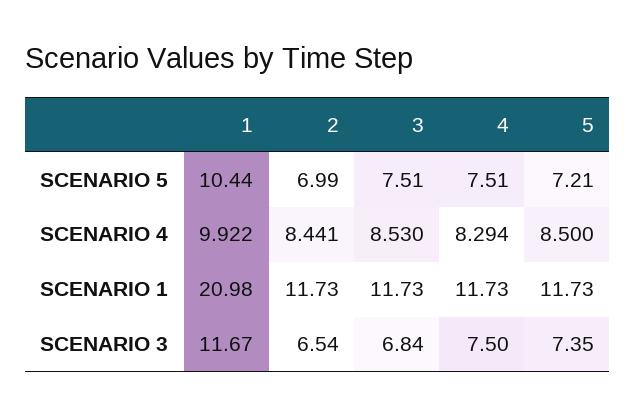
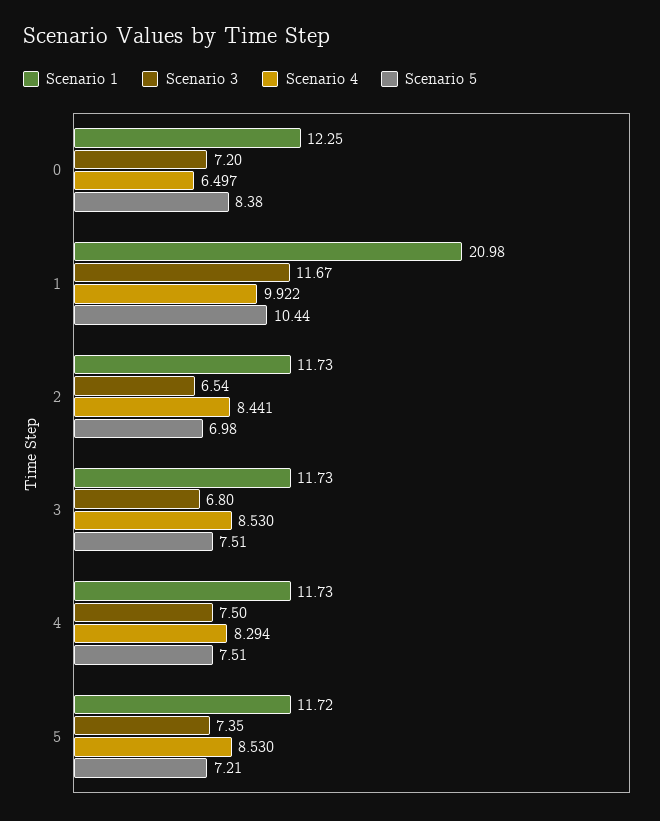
SCENARIO 5, 2: 6.99 -> 6.98
SCENARIO 4, 5: 8.5 -> 8.53
SCENARIO 1, 5: 11.73 -> 11.72
SCENARIO 3, 3: 6.84 -> 6.8
SCENARIO 1, 0: none -> 12.25
SCENARIO 3, 0: none -> 7.2
SCENARIO 4, 0: none -> 6.497
SCENARIO 5, 0: none -> 8.38

